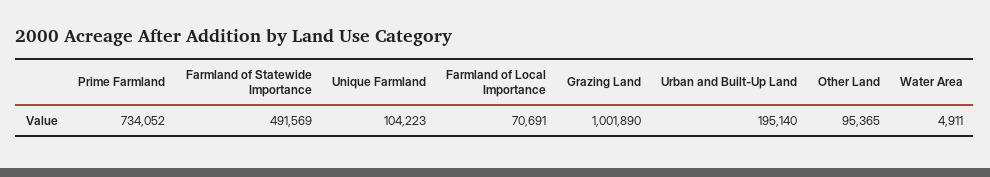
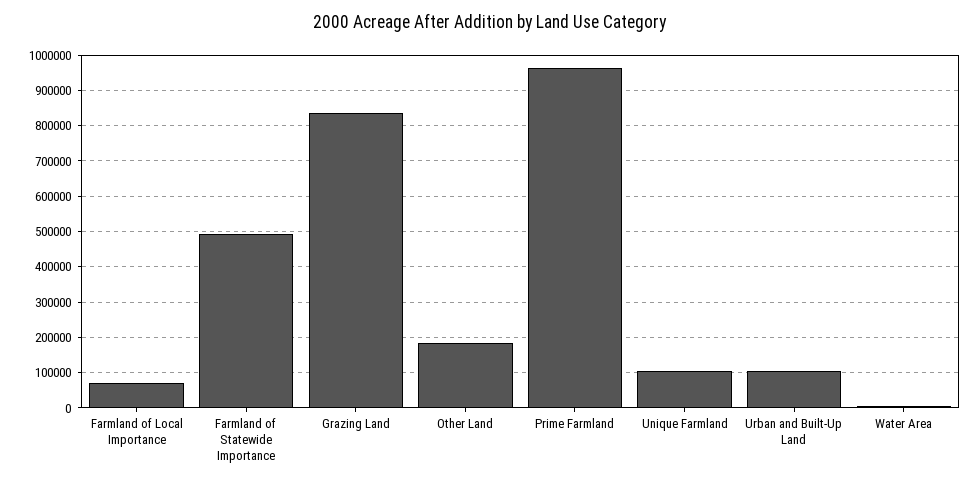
Prime Farmland: 734052 -> 960000
Grazing Land: 1001890 -> 840000
Urban and Built-Up Land: 195140 -> 100000
Other Land: 95365 -> 180000

